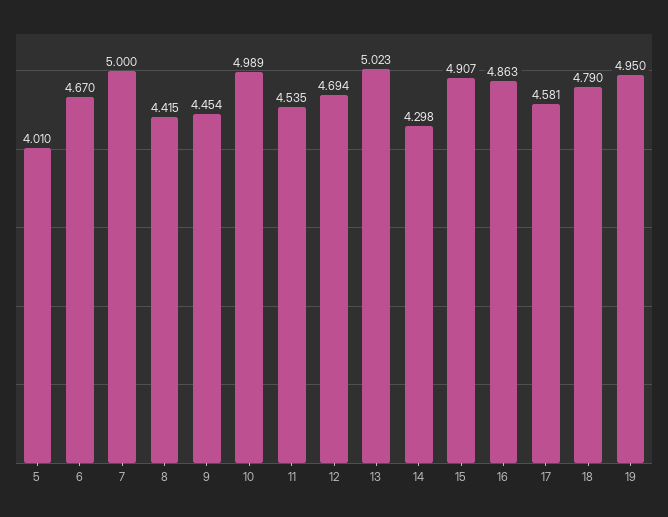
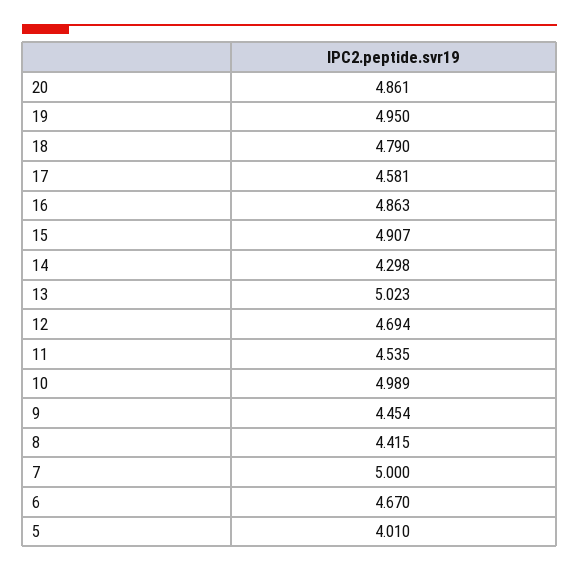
20: none -> 4.861

